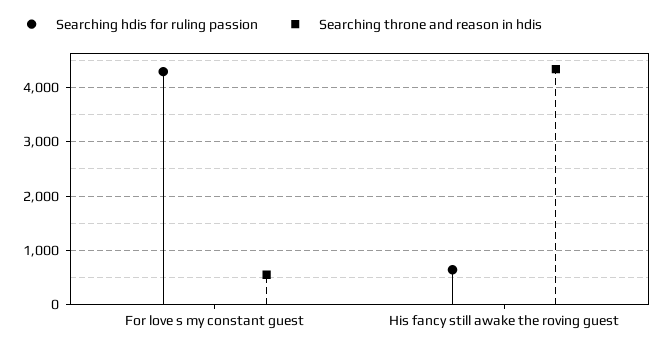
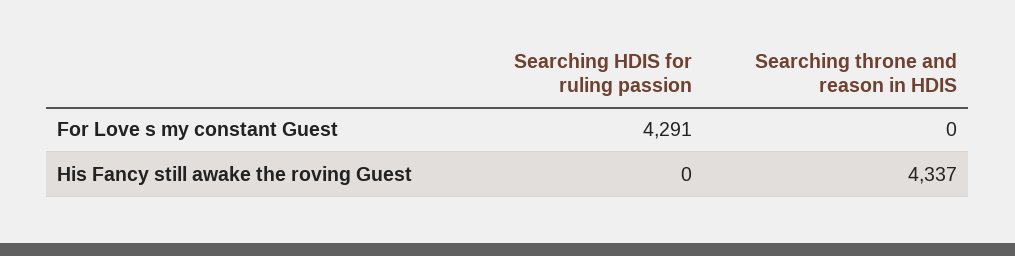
Searching throne and reason in hdis, For love s my constant guest: 600 -> 0
Searching hdis for ruling passion, His fancy still awake the roving guest: 600 -> 0

